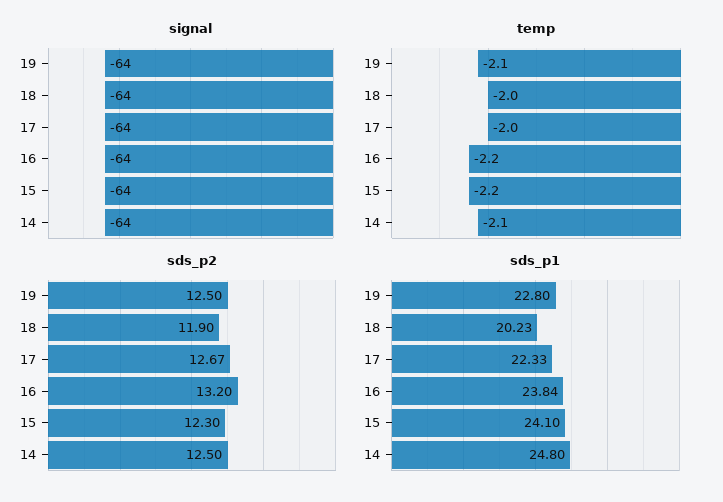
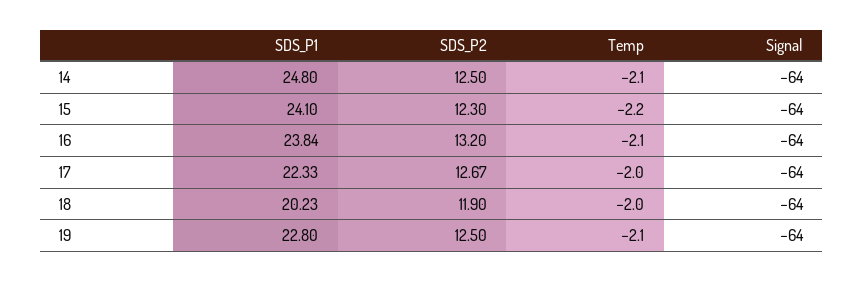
temp, 16: -2.2 -> -2.1

